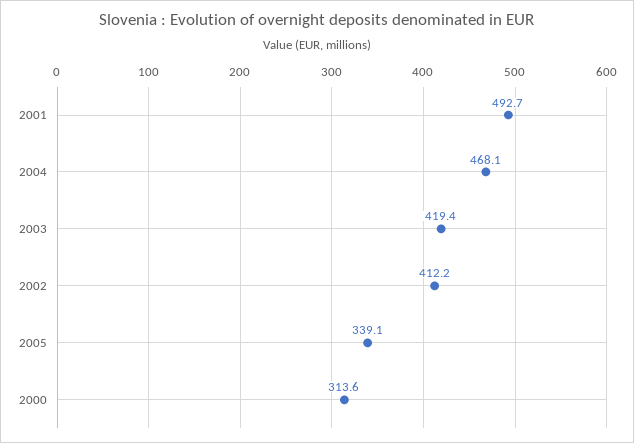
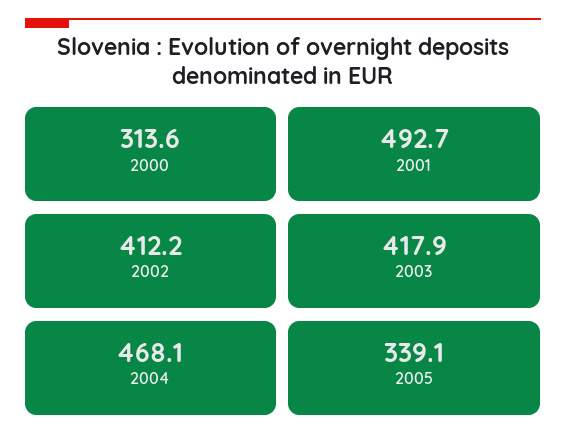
2003: 419.4 -> 417.9

